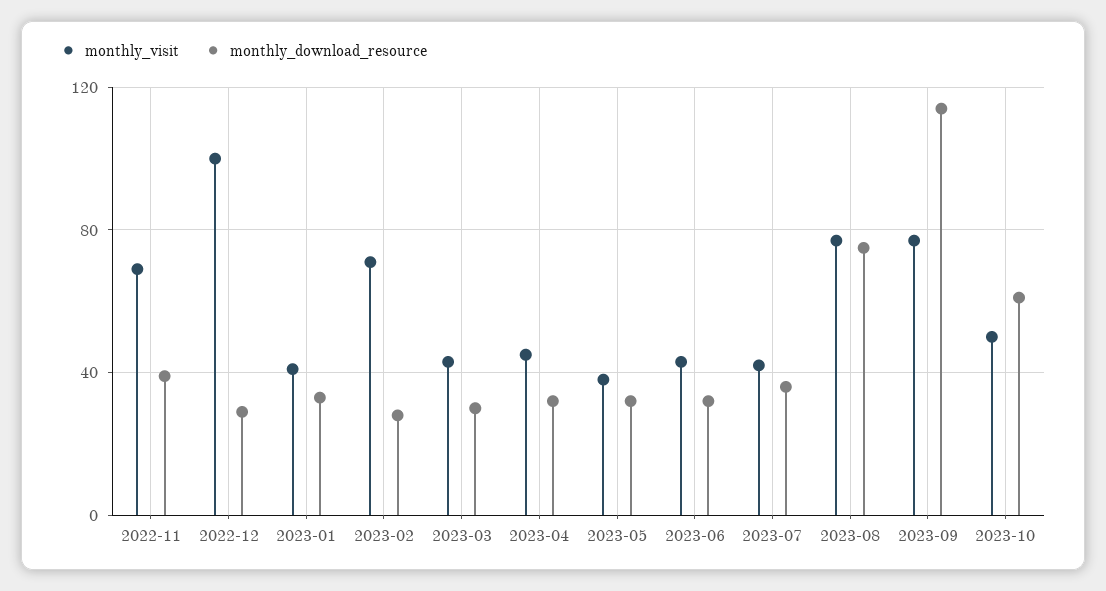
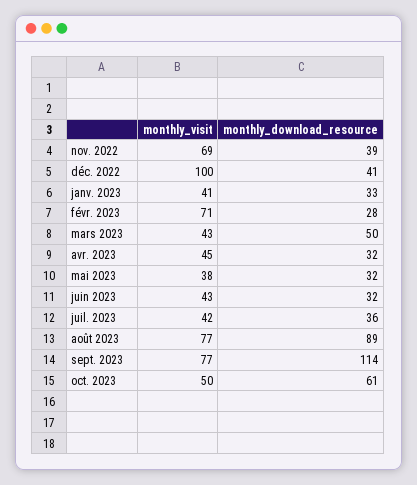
monthly_download_resource, 2022-12: 30 -> 41
monthly_download_resource, 2023-03: 30 -> 50
monthly_download_resource, 2023-08: 75 -> 89

